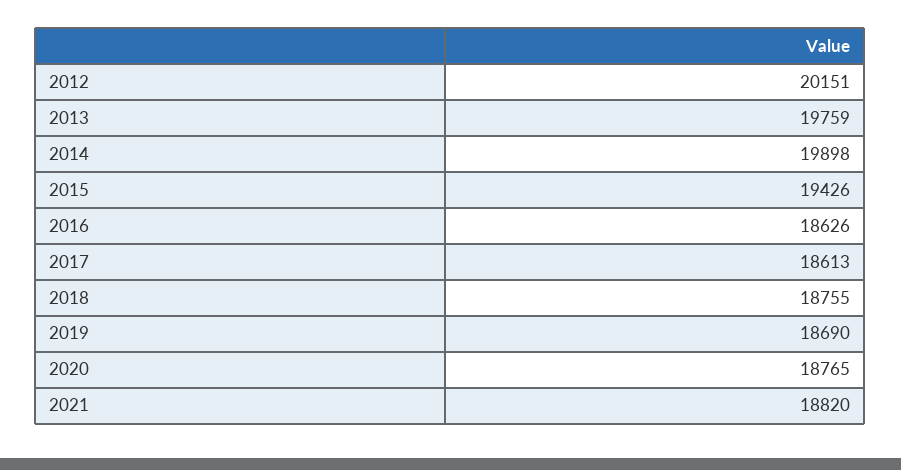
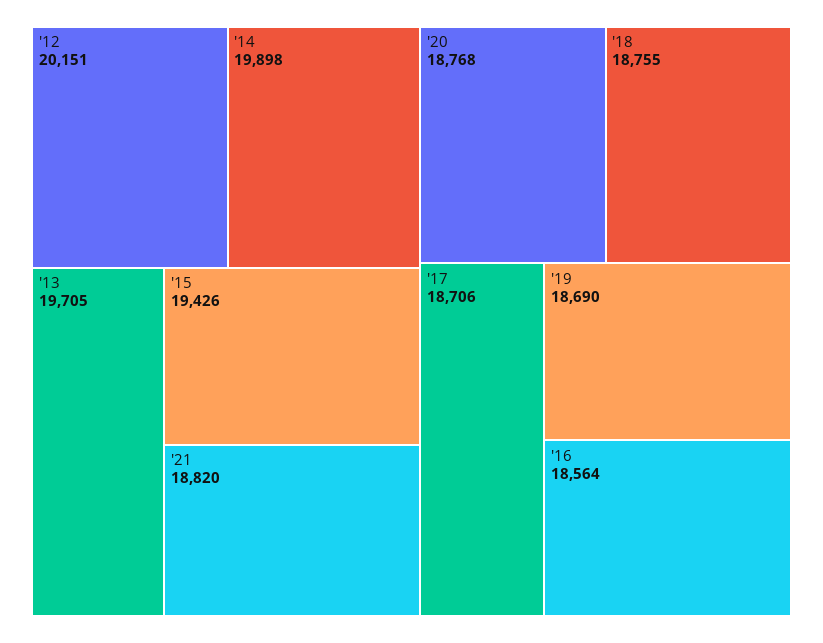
2013: 19759 -> 19705
2016: 18626 -> 18564
2017: 18613 -> 18706
2020: 18765 -> 18768

